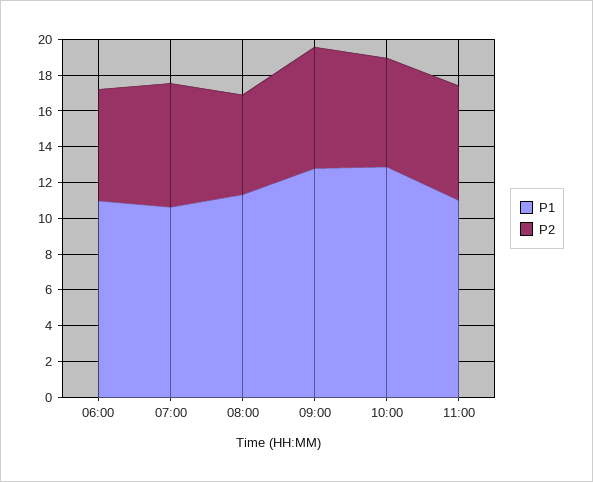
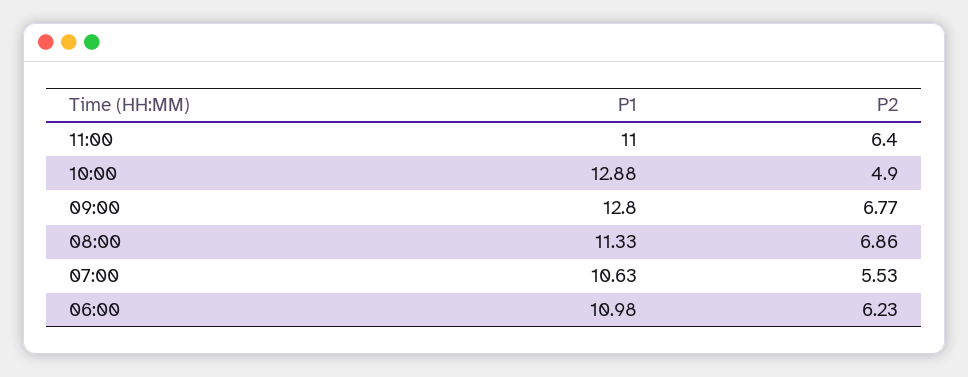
P2, 07:00: 7 -> 5.53
P2, 08:00: 5.5 -> 6.86
P2, 10:00: 6 -> 4.9

